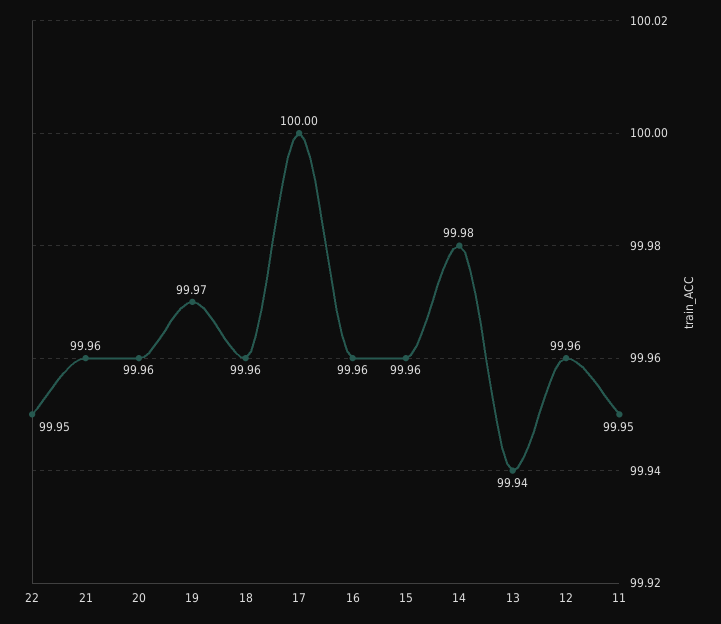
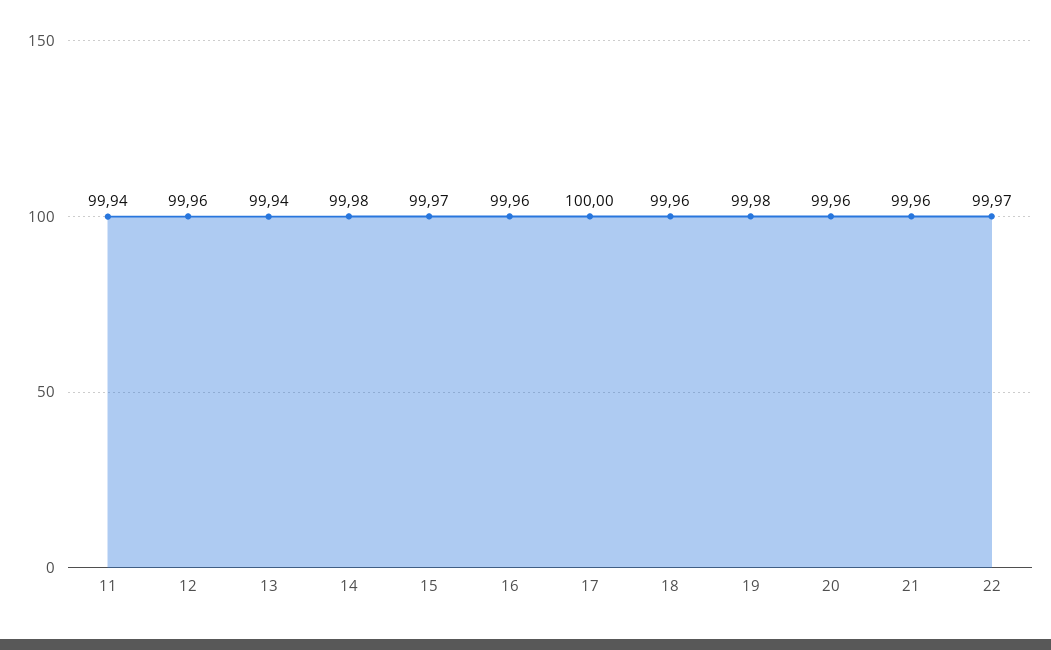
22: 99.95 -> 99.97
19: 99.97 -> 99.98
15: 99.96 -> 99.97
11: 99.95 -> 99.94

